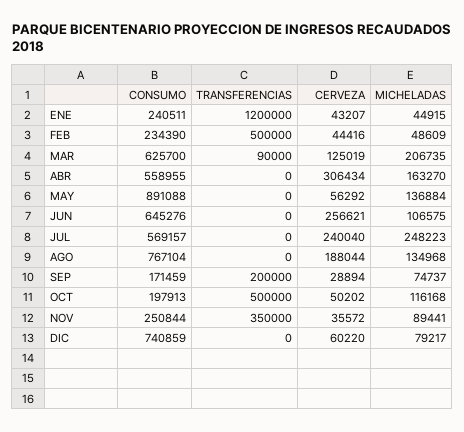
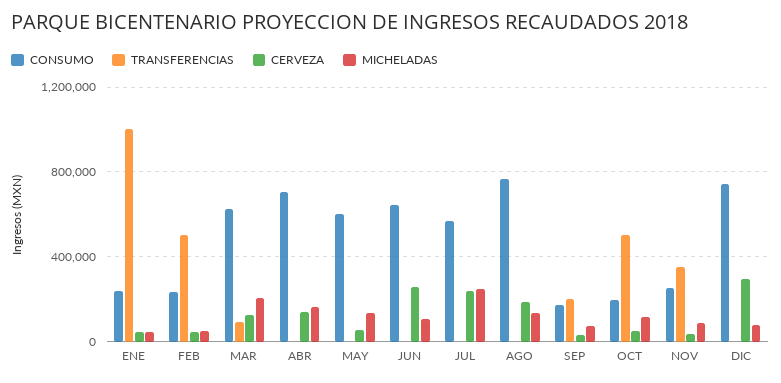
TRANSFERENCIAS, ENE: 1200000 -> 1000000
CONSUMO, ABR: 558955 -> 700000
CERVEZA, ABR: 306434 -> 150000
CONSUMO, MAY: 891088 -> 600000
CERVEZA, DIC: 60220 -> 300000

